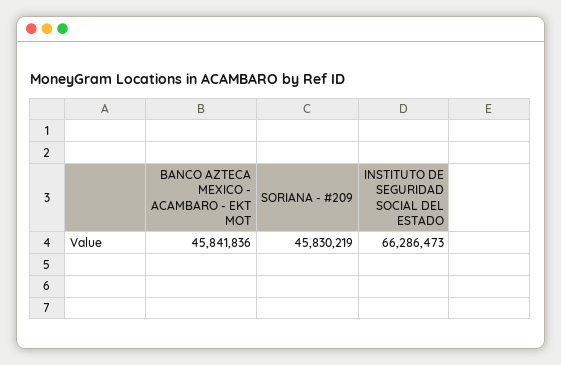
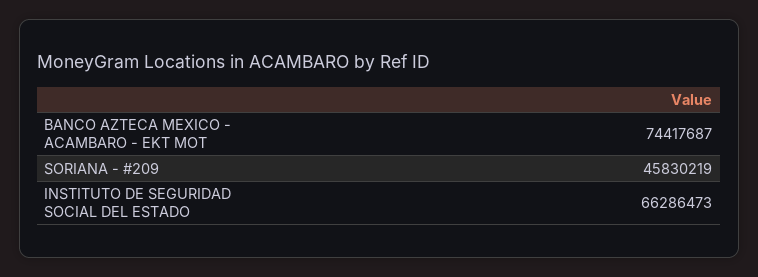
BANCO AZTECA MEXICO - ACAMBARO - EKT MOT: 45841836 -> 74417687

